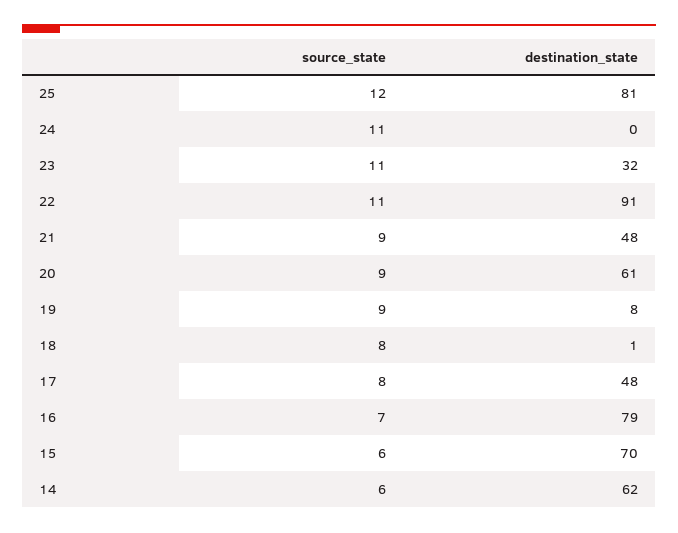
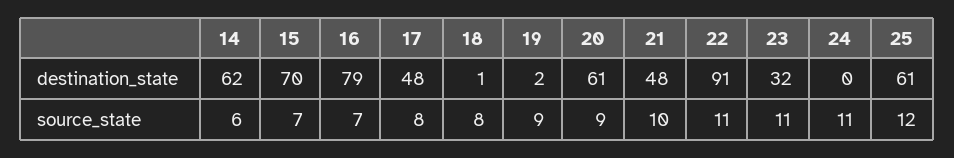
destination_state, 25: 81 -> 61
source_state, 21: 9 -> 10
destination_state, 19: 8 -> 2
source_state, 15: 6 -> 7

